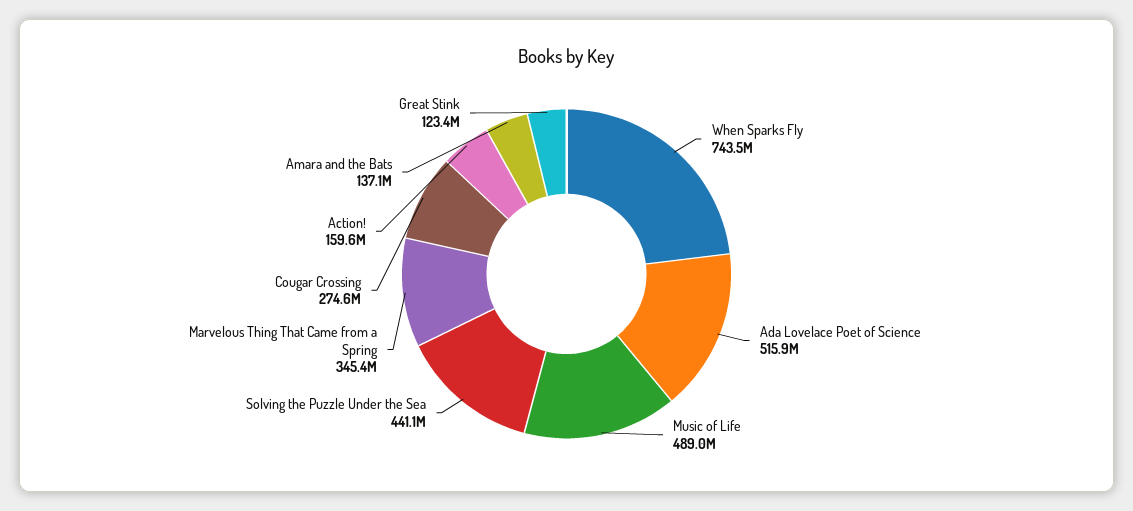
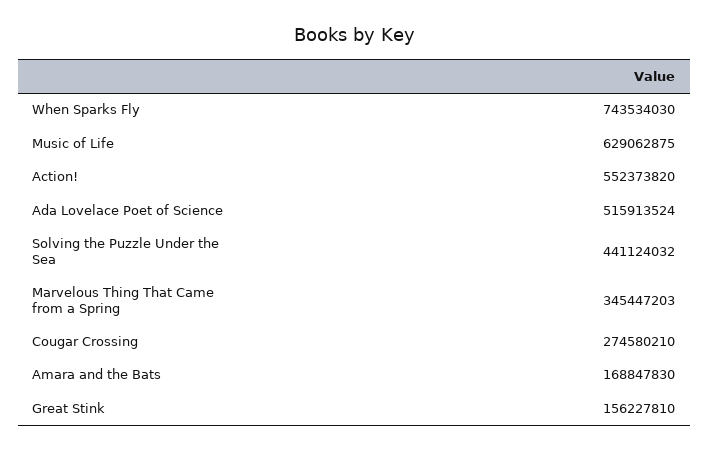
Music of Life: 489000000 -> 629062875
Action!: 159600000 -> 552373820
Amara and the Bats: 137100000 -> 168847830
Great Stink: 123400000 -> 156227810

